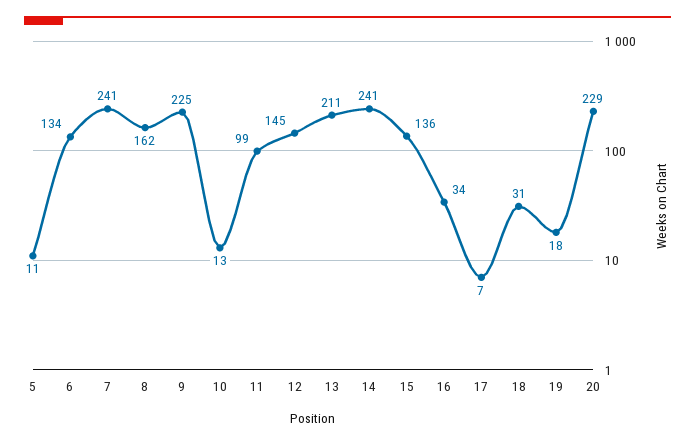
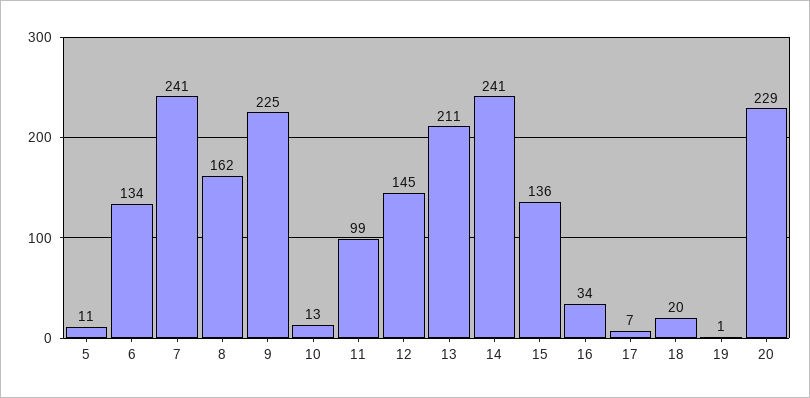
18: 31 -> 20
19: 18 -> 1

